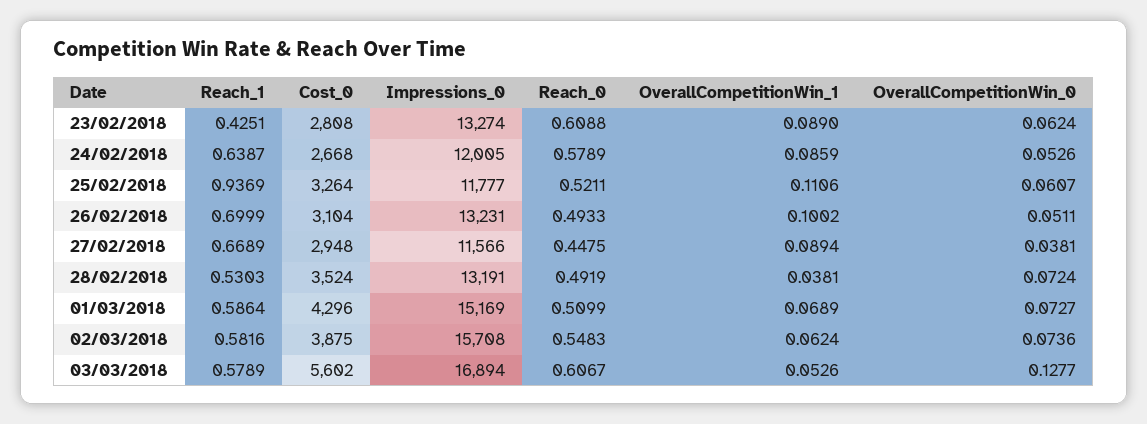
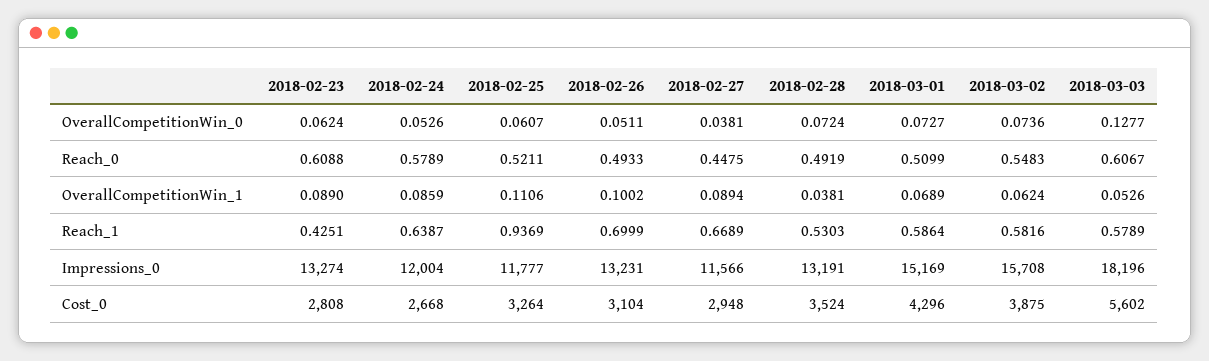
Impressions_0, 24/02/2018: 12005 -> 12004
Impressions_0, 03/03/2018: 16894 -> 18196

